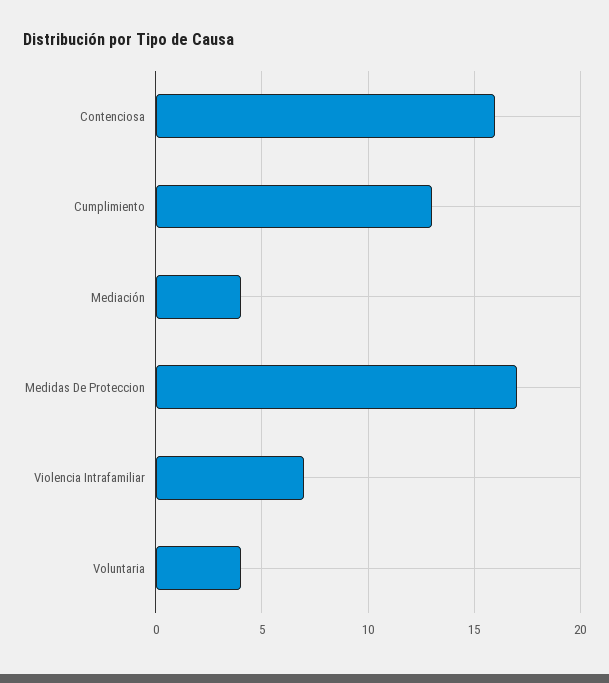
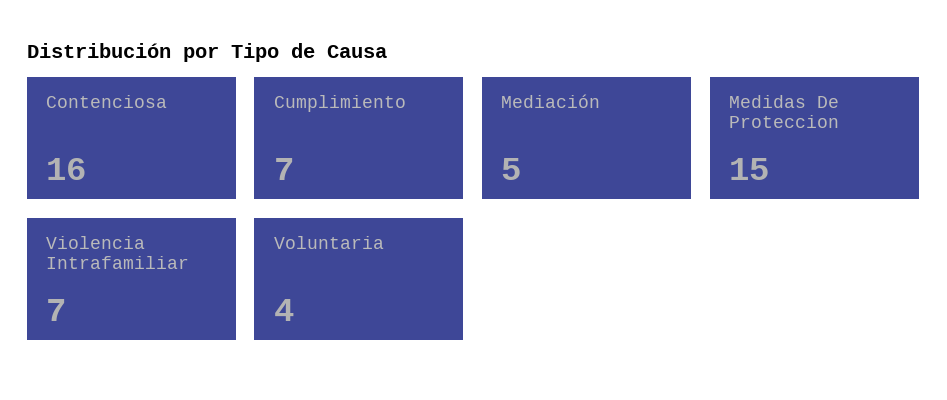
Cumplimiento: 13 -> 7
Mediación: 4 -> 5
Medidas De Proteccion: 17 -> 15

